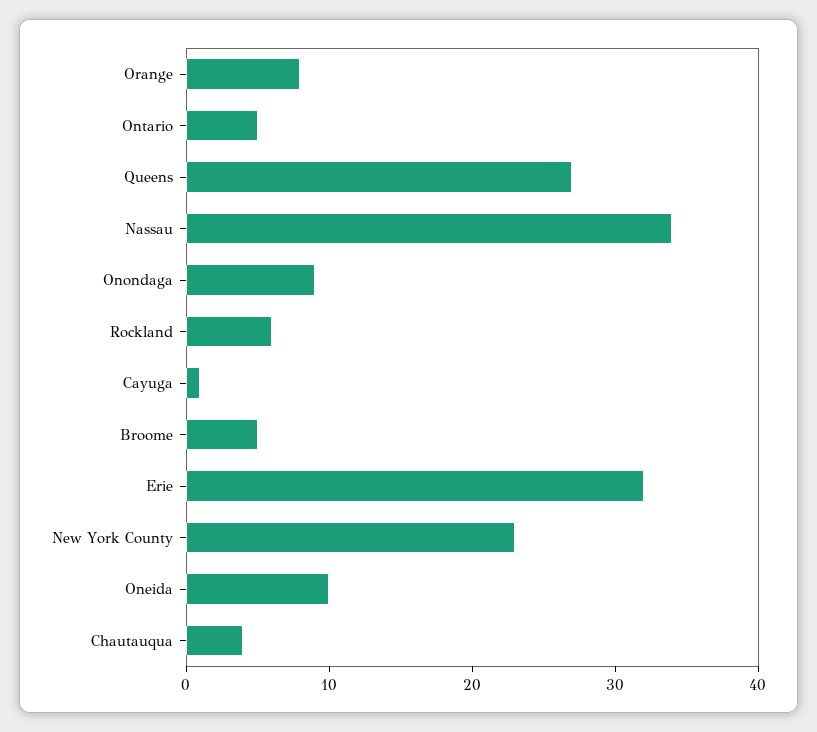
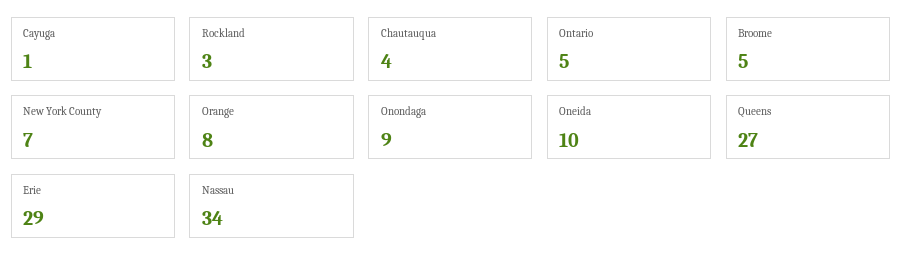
Rockland: 6 -> 3
Erie: 32 -> 29
New York County: 23 -> 7

